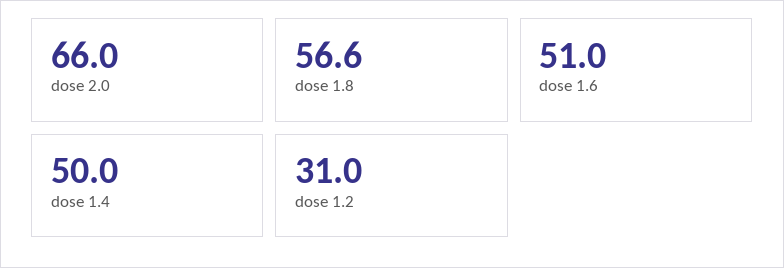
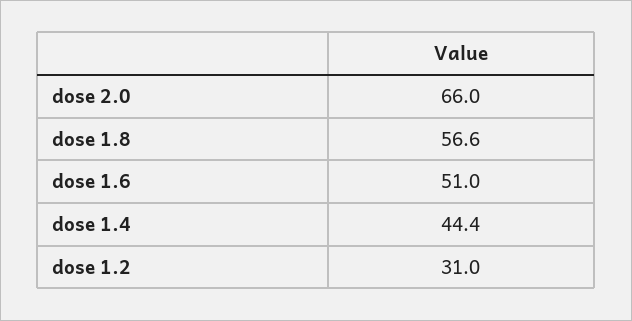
dose 1.4: 50 -> 44.4

